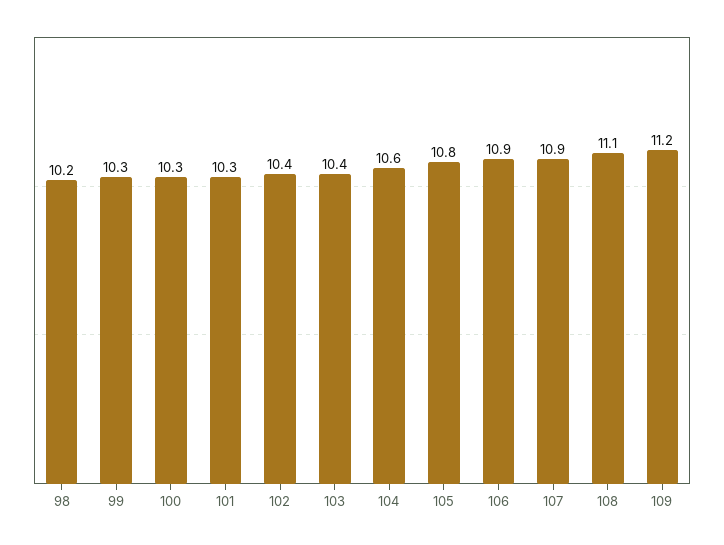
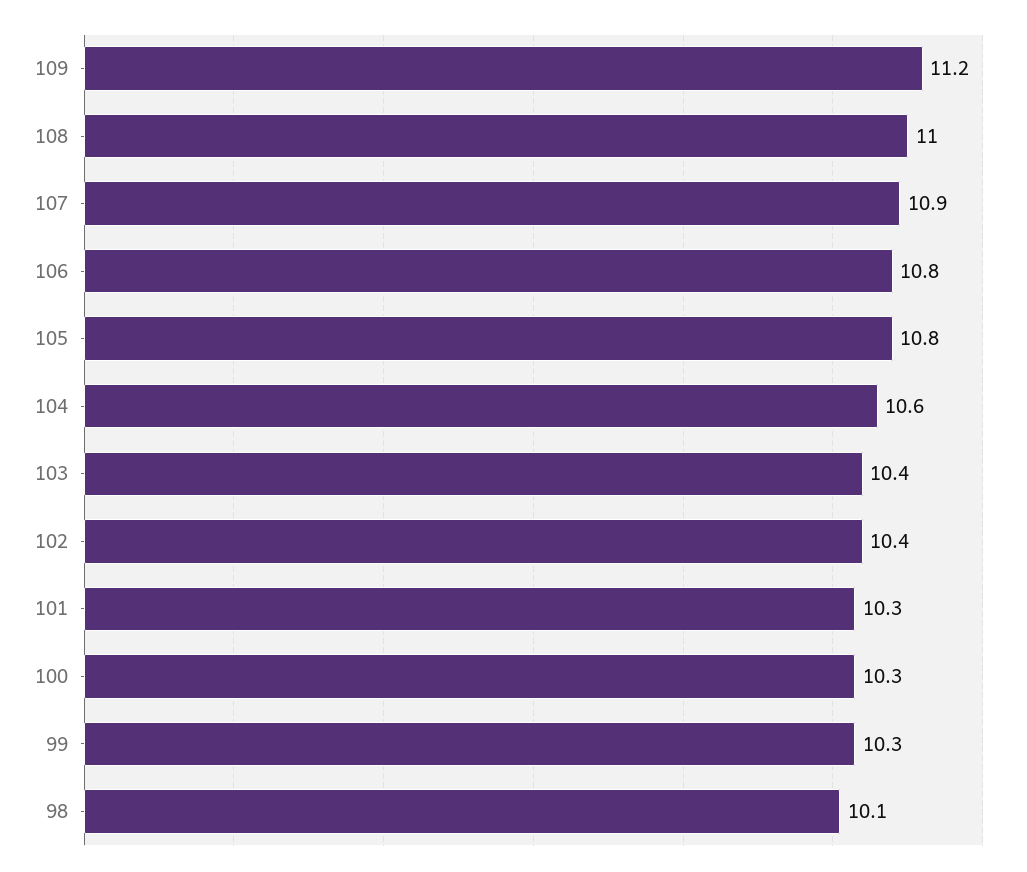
98: 10.2 -> 10.1
106: 10.9 -> 10.8
108: 11.1 -> 11

